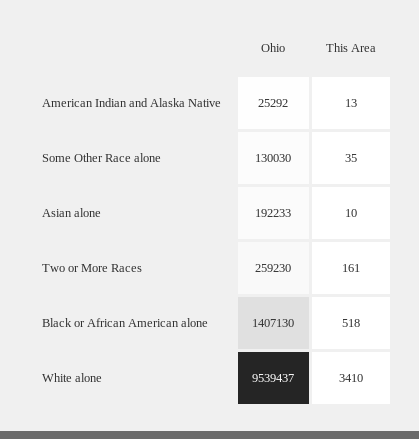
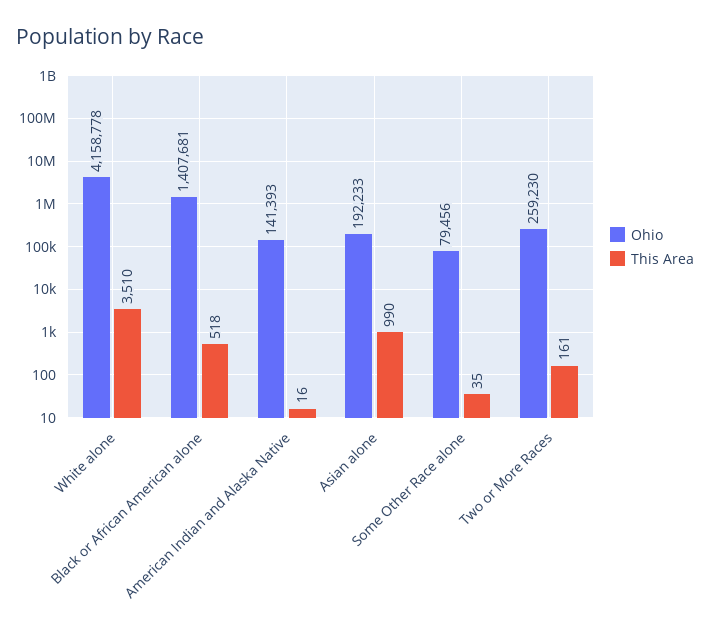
Ohio, American Indian and Alaska Native: 25292 -> 141393
This Area, American Indian and Alaska Native: 13 -> 16
Ohio, Some Other Race alone: 130030 -> 79456
This Area, Asian alone: 10 -> 990
Ohio, Black or African American alone: 1407130 -> 1407681
Ohio, White alone: 9539437 -> 4158778
This Area, White alone: 3410 -> 3510

